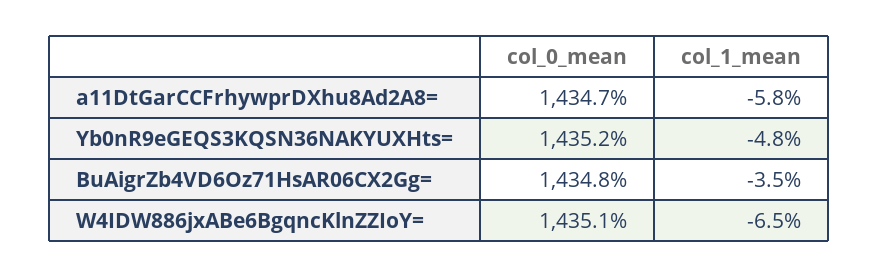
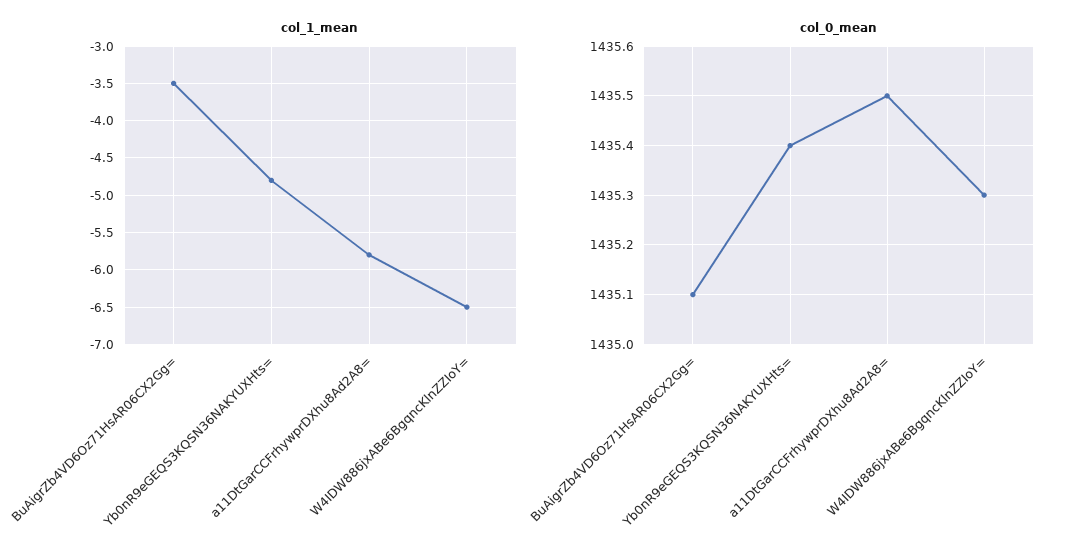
col_0_mean, a11DtGarCCFrhywprDXhu8Ad2A8=: 1434.7 -> 1435.5
col_0_mean, Yb0nR9eGEQS3KQSN36NAKYUXHts=: 1435.2 -> 1435.4
col_0_mean, BuAigrZb4VD6Oz71HsAR06CX2Gg=: 1434.8 -> 1435.1
col_0_mean, W4IDW886jxABe6BgqncKlnZZIoY=: 1435.1 -> 1435.3

